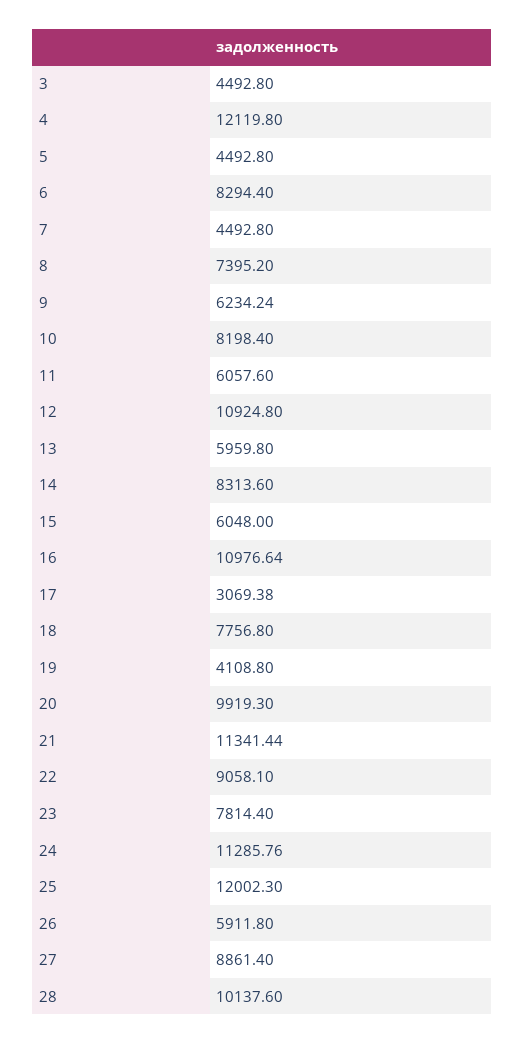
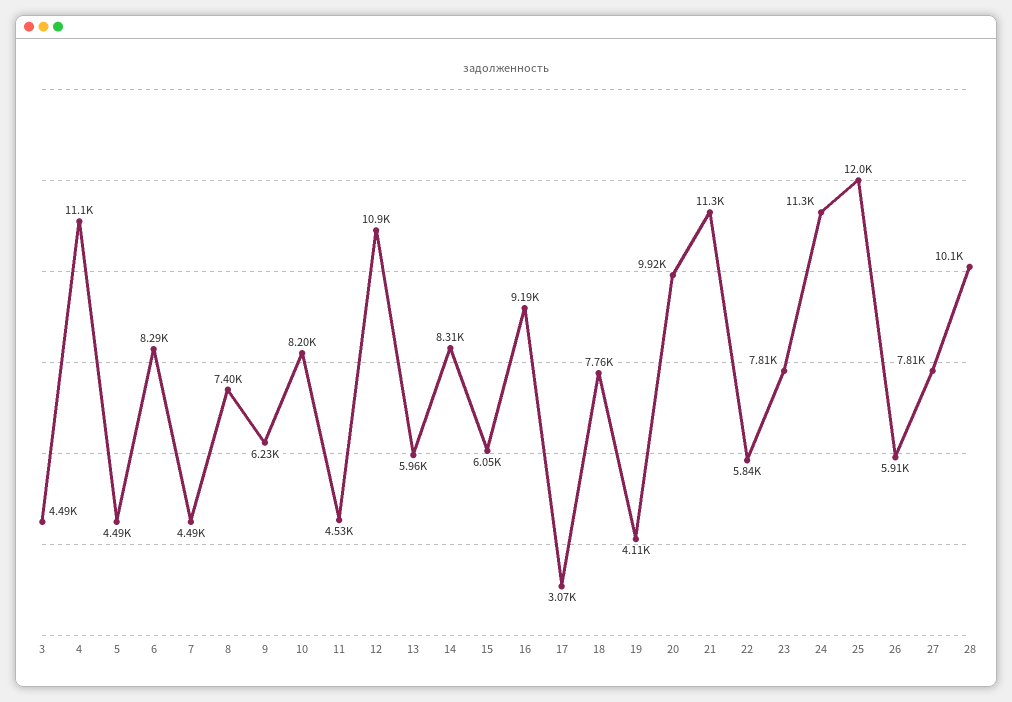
4: 12119.8 -> 11100
11: 6057.6 -> 4530
16: 10976.64 -> 9190
22: 9058.1 -> 5840
27: 8861.4 -> 7810

